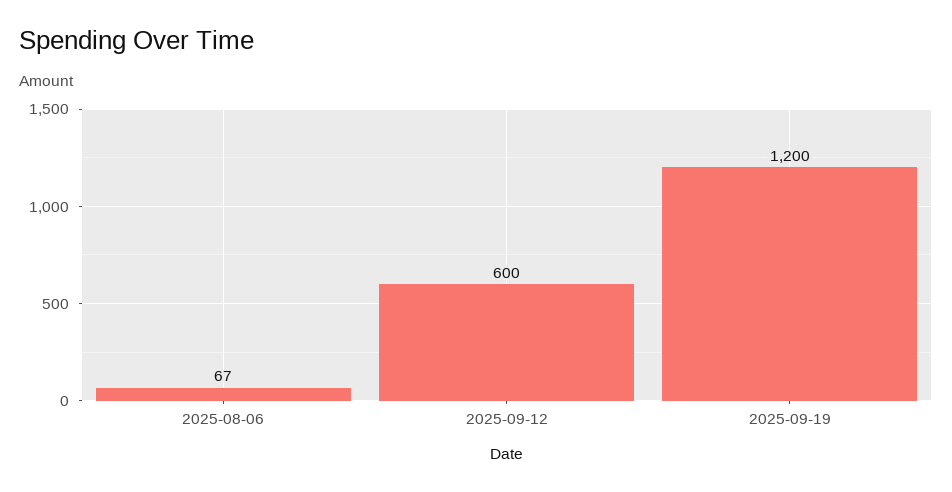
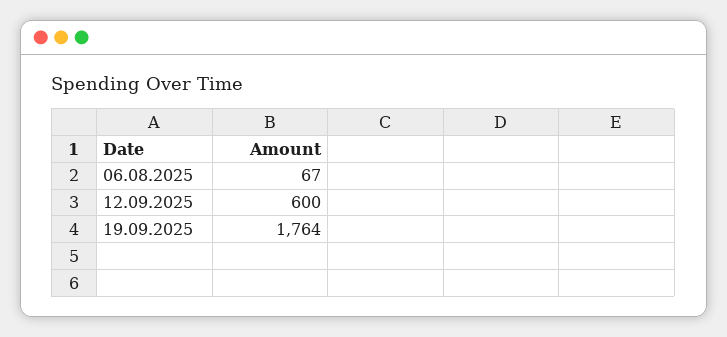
2025-09-19: 1200 -> 1764

